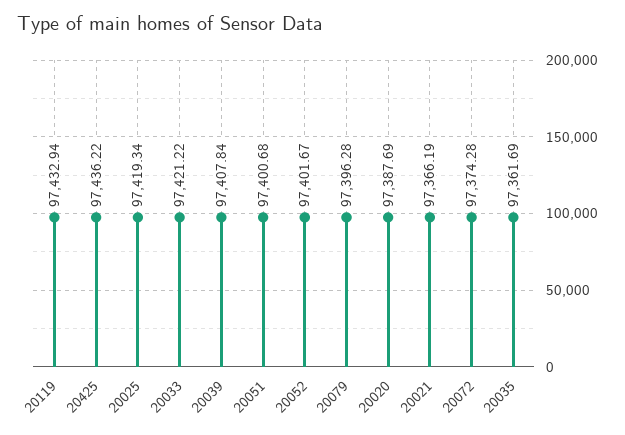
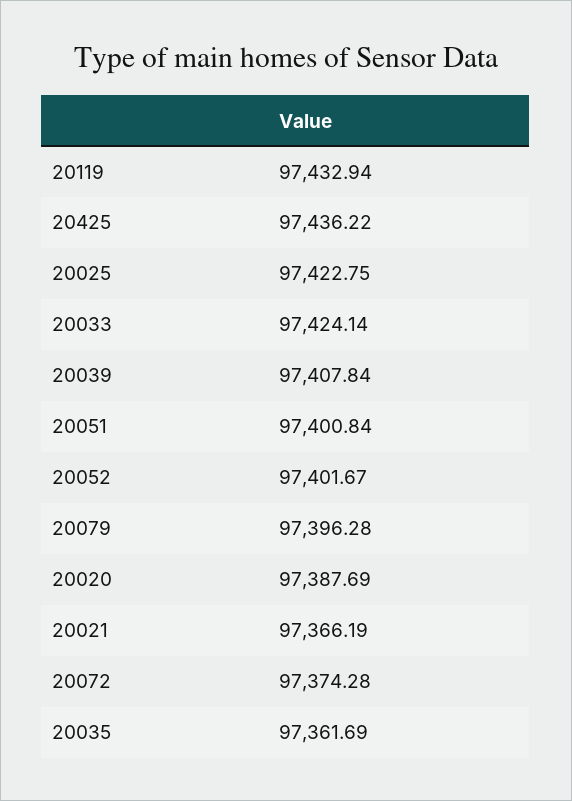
20025: 97419.34 -> 97422.75
20033: 97421.22 -> 97424.14
20051: 97400.68 -> 97400.84

